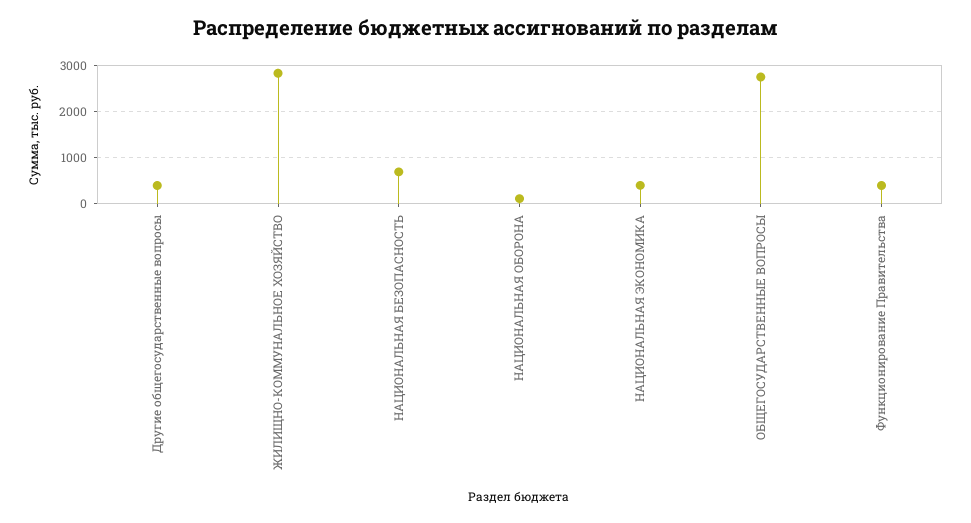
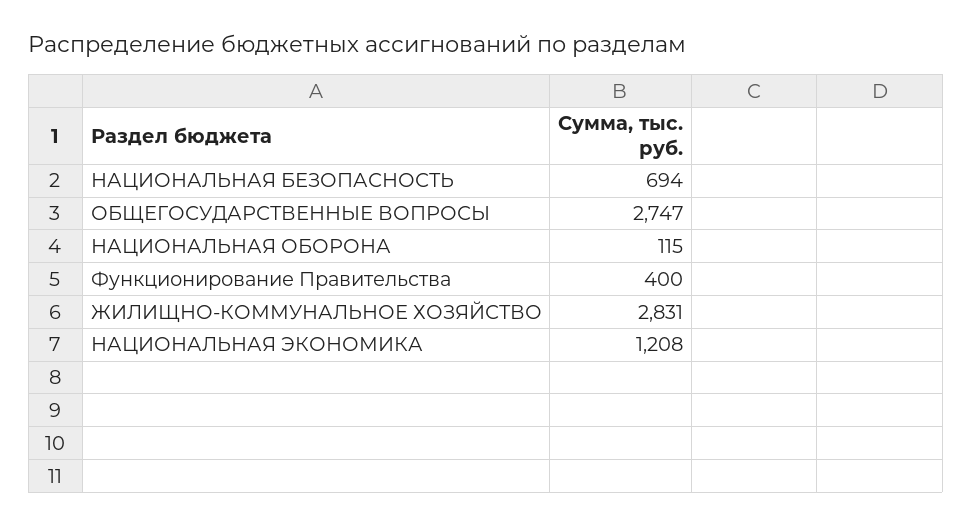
Другие общегосударственные вопросы: 400 -> none
НАЦИОНАЛЬНАЯ ЭКОНОМИКА: 400 -> 1208

